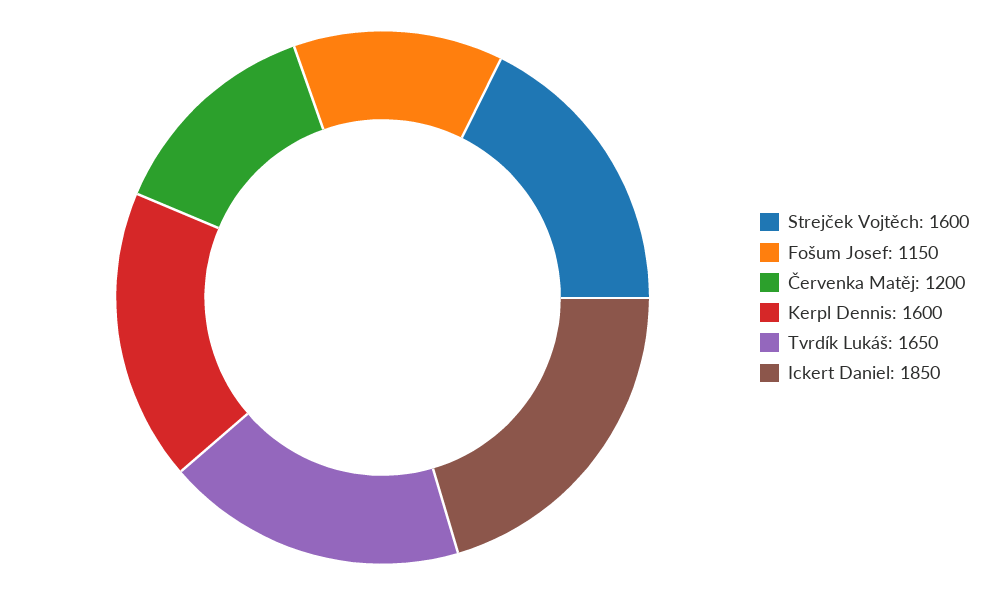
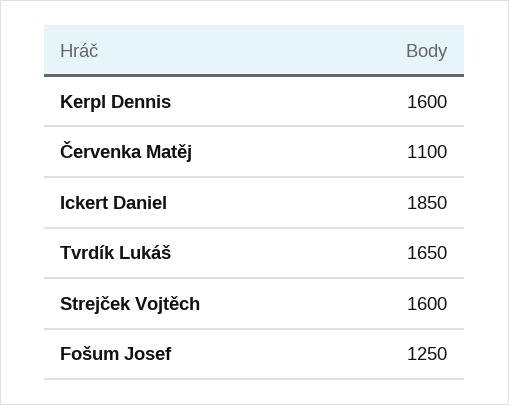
Fošum Josef: 1150 -> 1250
Červenka Matěj: 1200 -> 1100

